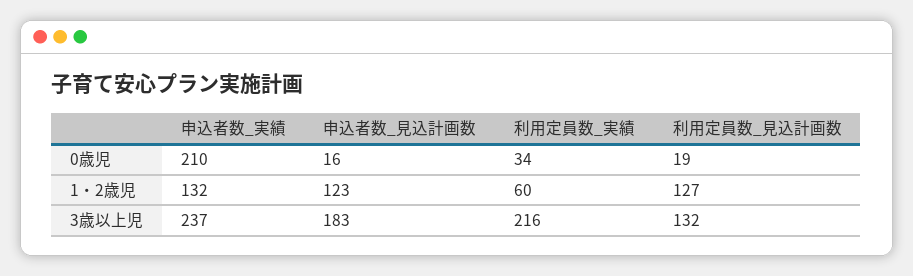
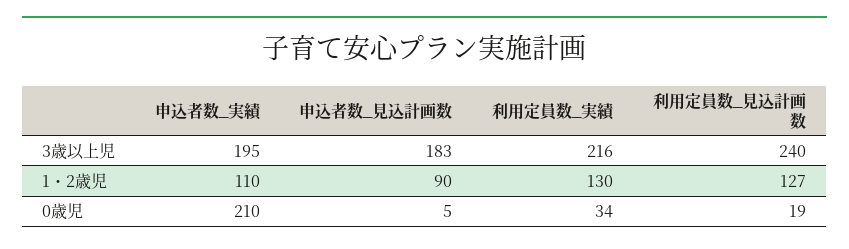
申込者数_見込計画数, 0歳児: 16 -> 5
申込者数_実績, 1・2歳児: 132 -> 110
申込者数_見込計画数, 1・2歳児: 123 -> 90
利用定員数_実績, 1・2歳児: 60 -> 130
申込者数_実績, 3歳以上児: 237 -> 195
利用定員数_見込計画数, 3歳以上児: 132 -> 240

